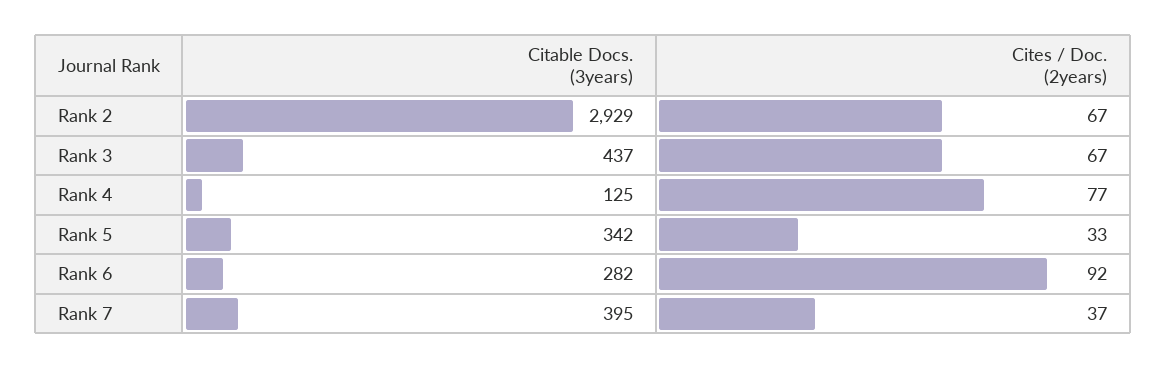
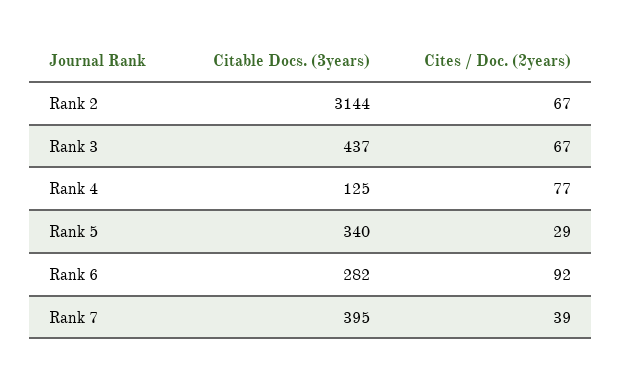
Citable Docs. (3years), Rank 2: 2929 -> 3144
Citable Docs. (3years), Rank 5: 342 -> 340
Cites / Doc. (2years), Rank 5: 33 -> 29
Cites / Doc. (2years), Rank 7: 37 -> 39

